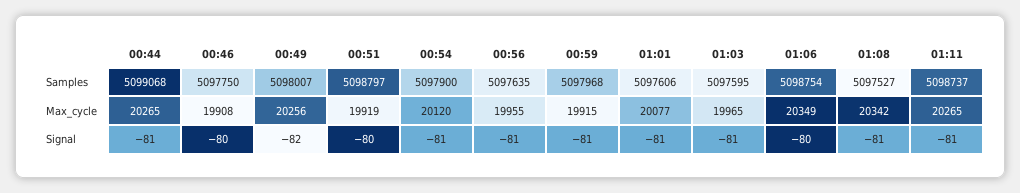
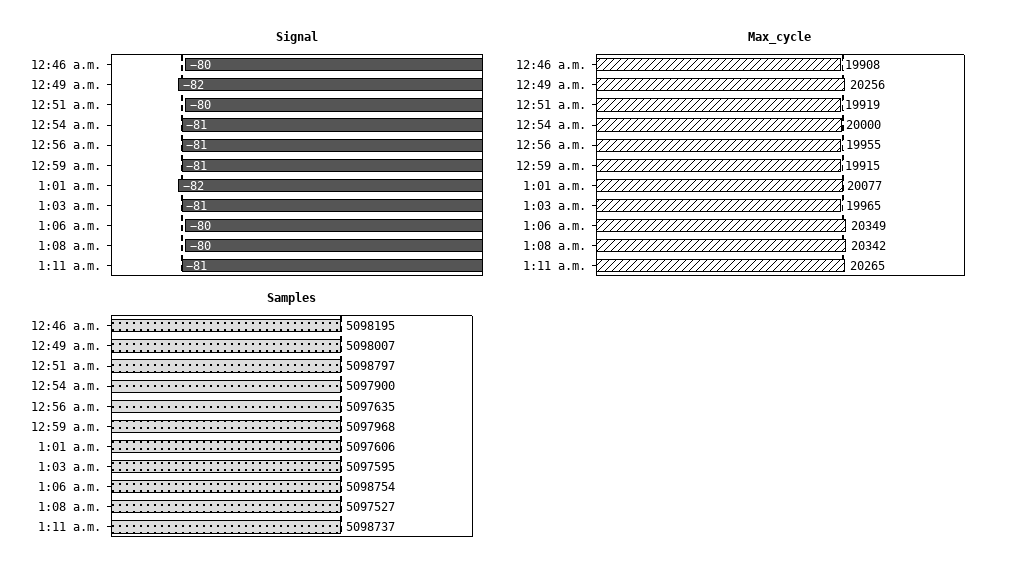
Samples, 00:44: 5099068 -> none
Samples, 00:46: 5097750 -> 5098195
Max_cycle, 00:44: 20265 -> none
Max_cycle, 00:54: 20120 -> 20000
Signal, 00:44: -81 -> none
Signal, 01:01: -81 -> -82
Signal, 01:08: -81 -> -80

